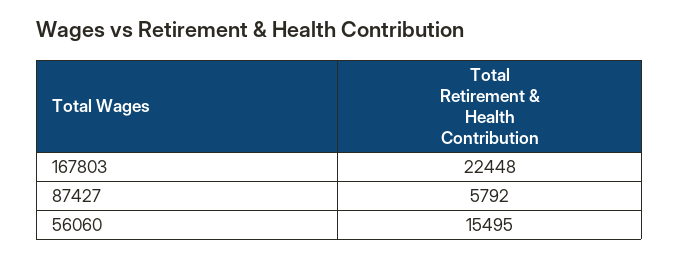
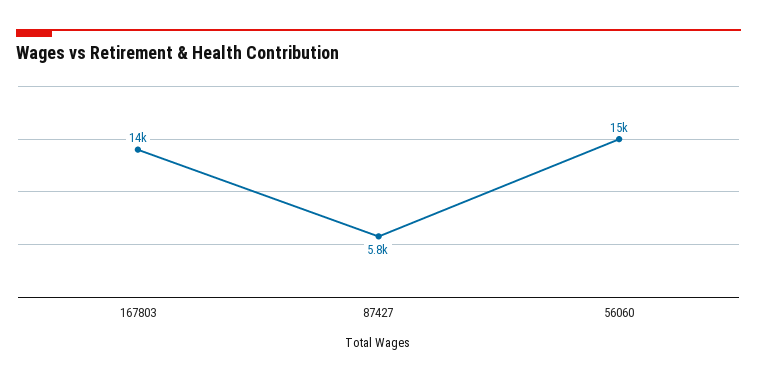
167803: 22448 -> 14000

